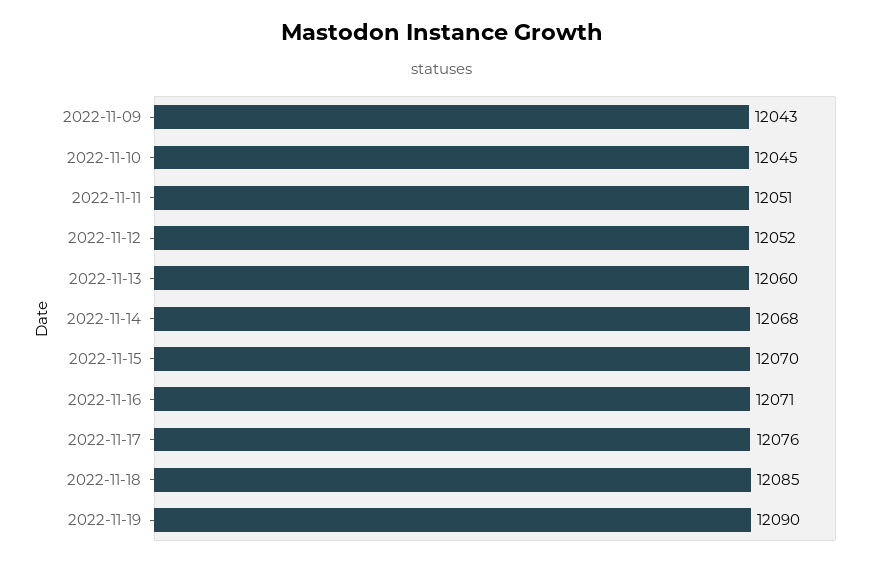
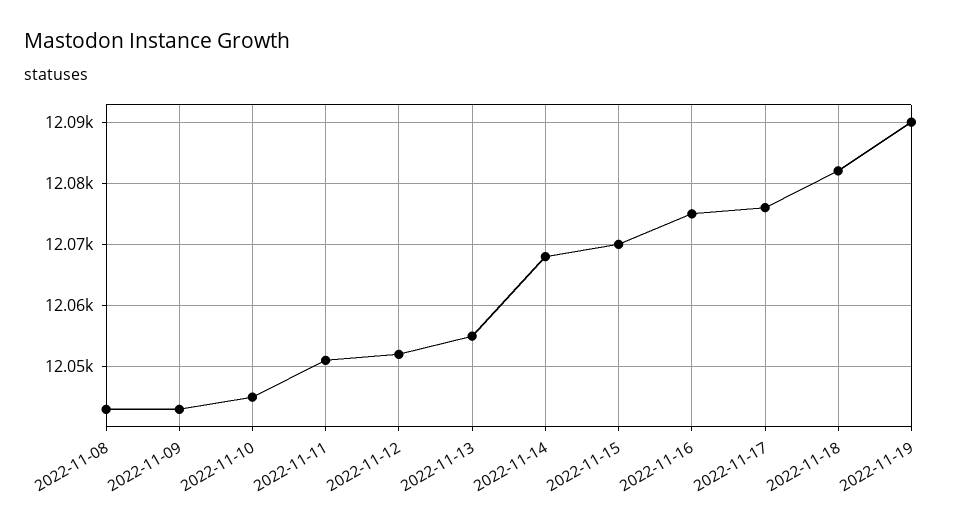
2022-11-13: 12060 -> 12055
2022-11-16: 12071 -> 12075
2022-11-18: 12085 -> 12082
2022-11-08: none -> 12043

